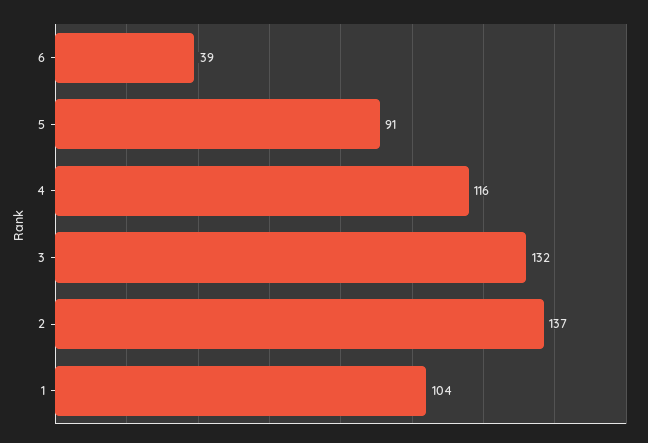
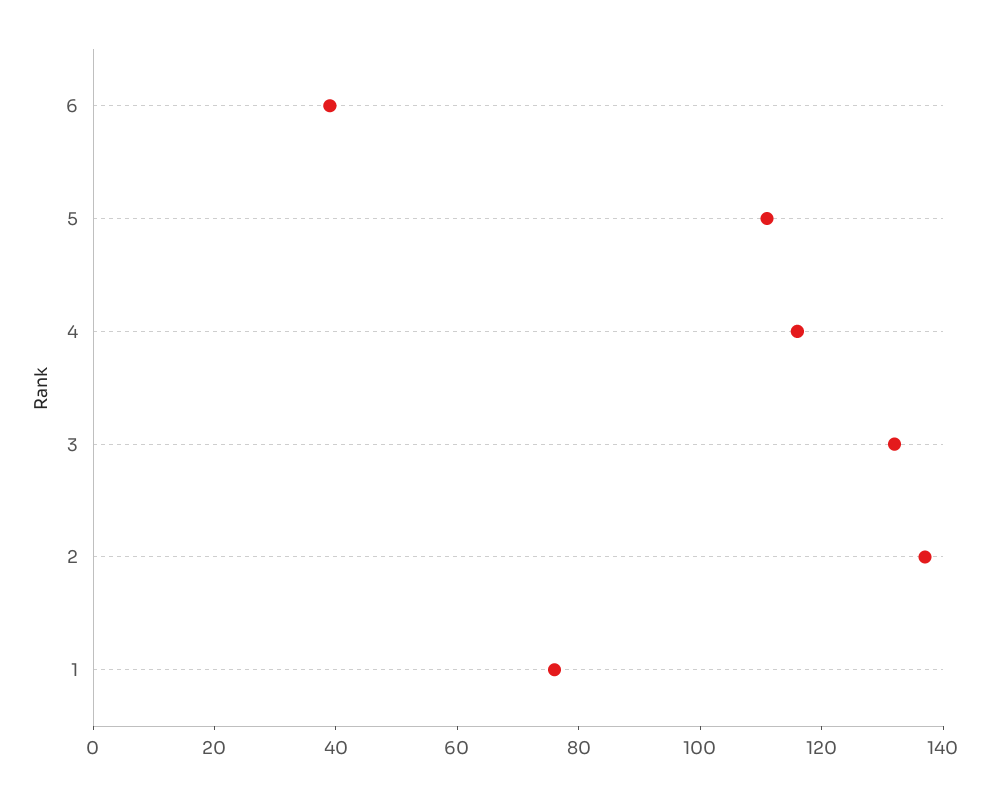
5: 91 -> 110
1: 104 -> 75

